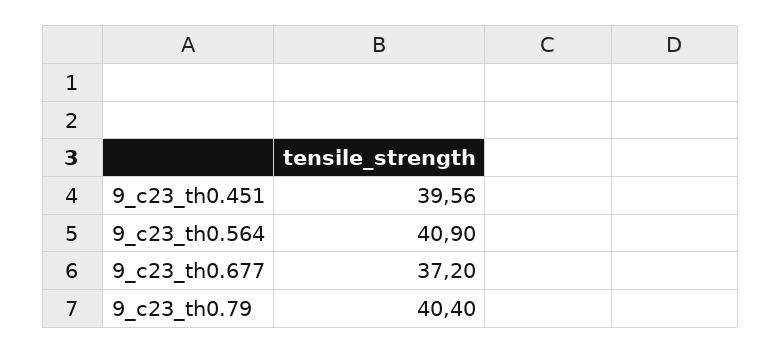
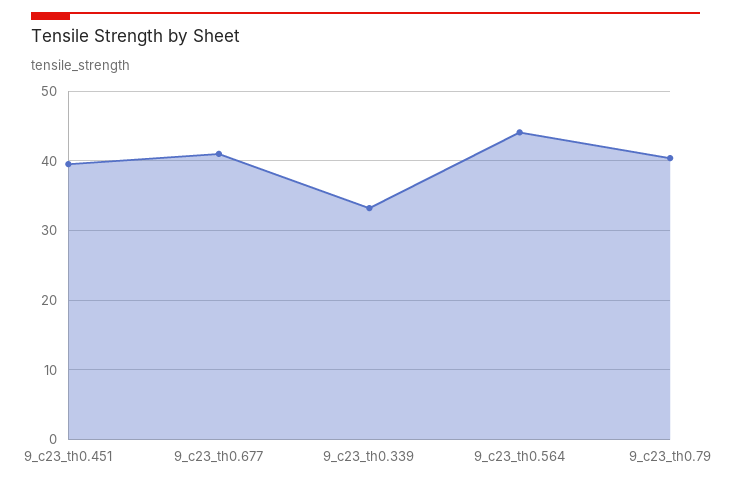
9_c23_th0.564: 40.9 -> 44
9_c23_th0.677: 37.2 -> 41
9_c23_th0.339: none -> 33

